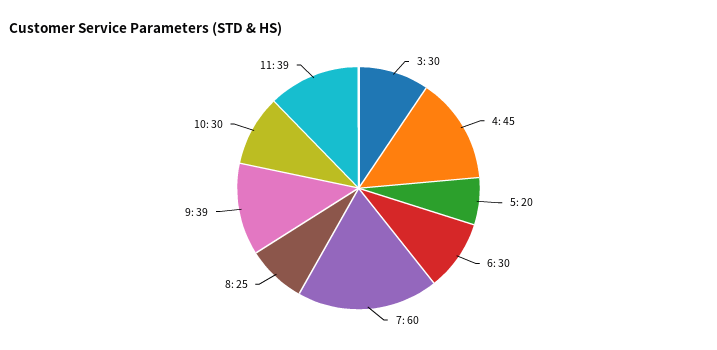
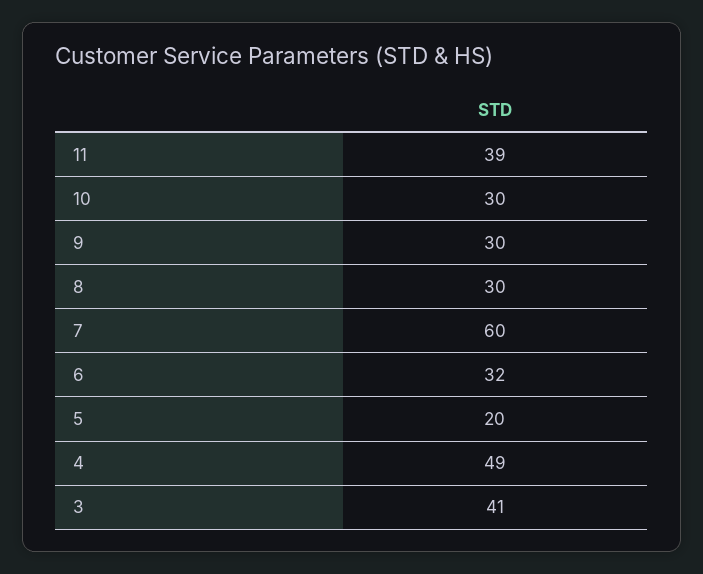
3: 30 -> 41
4: 45 -> 49
6: 30 -> 32
8: 25 -> 30
9: 39 -> 30

